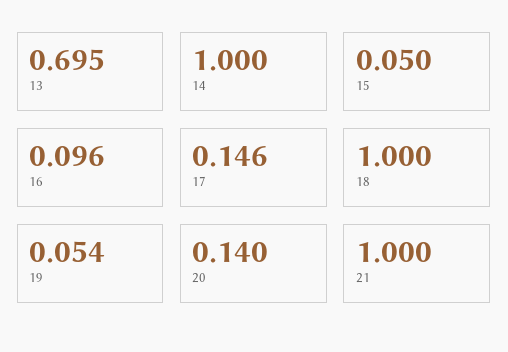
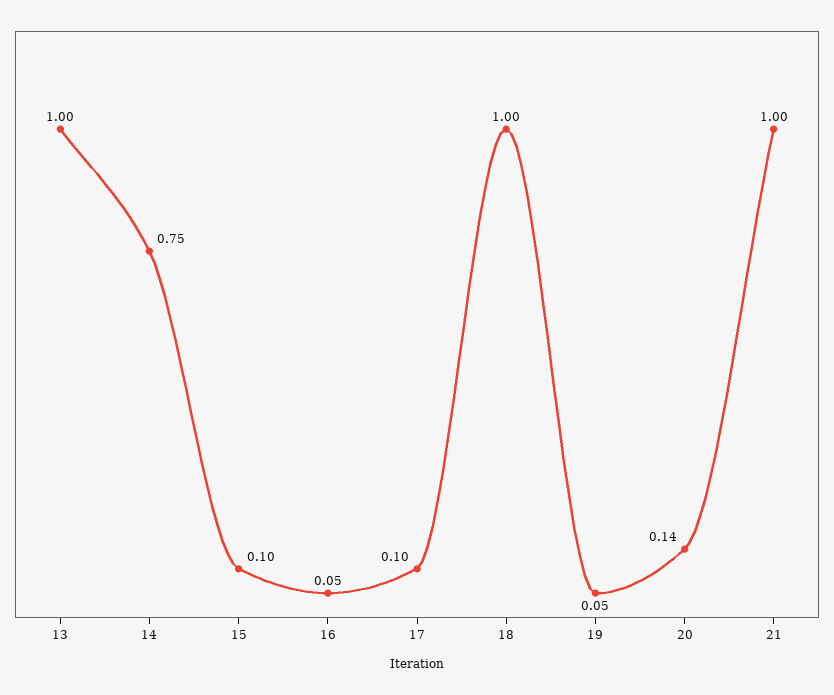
13: 0.695 -> 1
14: 1 -> 0.75
15: 0.05 -> 0.1
16: 0.096 -> 0.05
17: 0.146 -> 0.1

